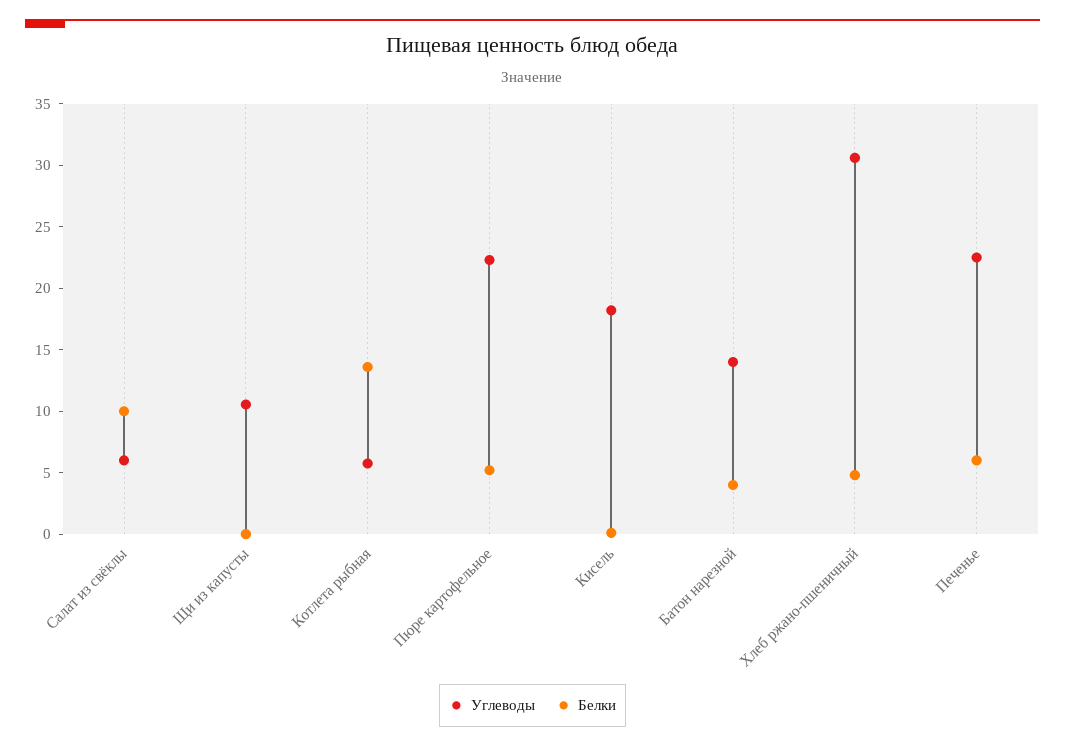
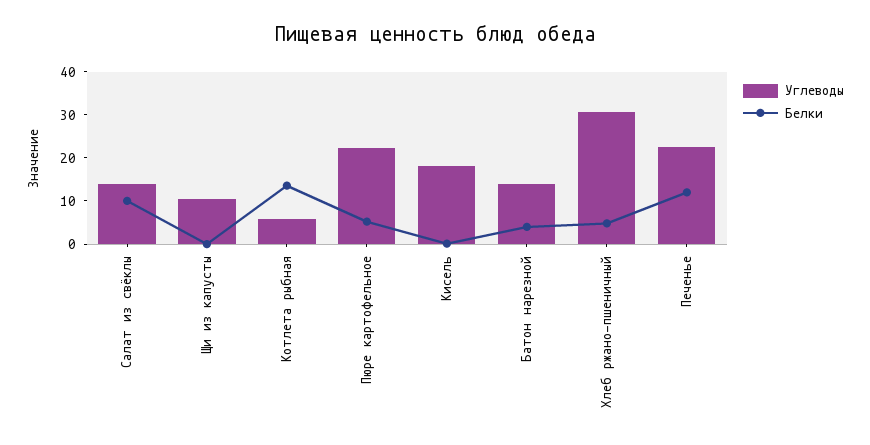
Углеводы, Салат из свёклы: 6 -> 14
Белки, Печенье: 6 -> 12

